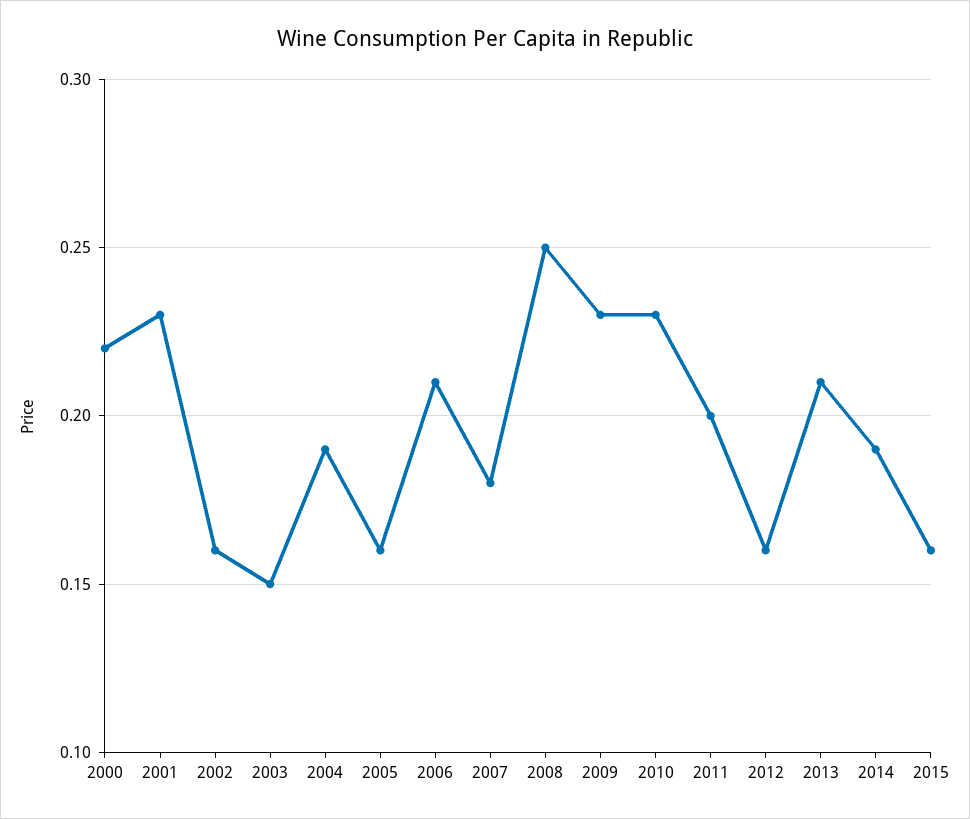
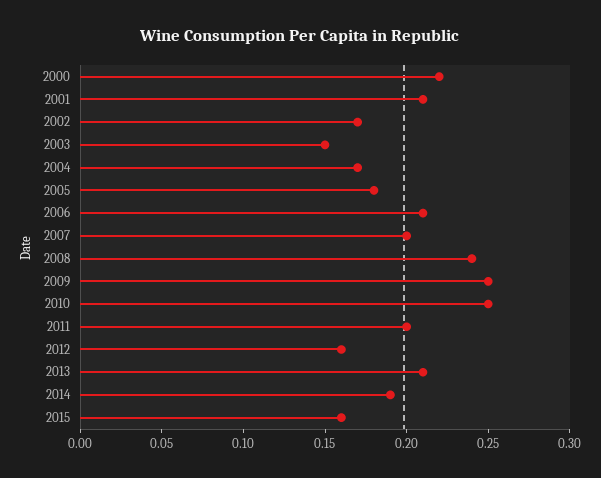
2001: 0.23 -> 0.21
2002: 0.16 -> 0.17
2004: 0.19 -> 0.17
2005: 0.16 -> 0.18
2007: 0.18 -> 0.2
2008: 0.25 -> 0.24
2009: 0.23 -> 0.25
2010: 0.23 -> 0.25

